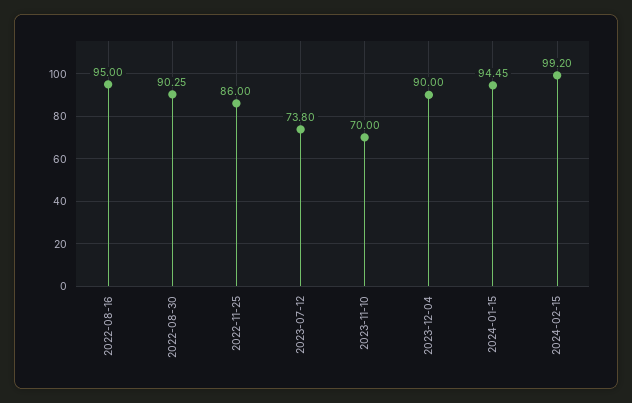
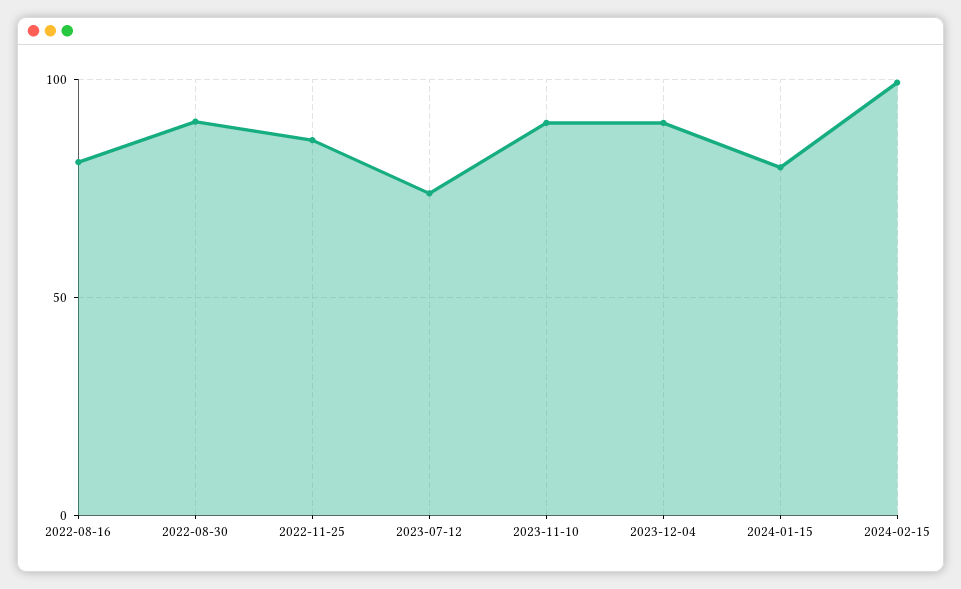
2022-08-16: 95 -> 80
2023-11-10: 70 -> 90
2024-01-15: 94.45 -> 80

